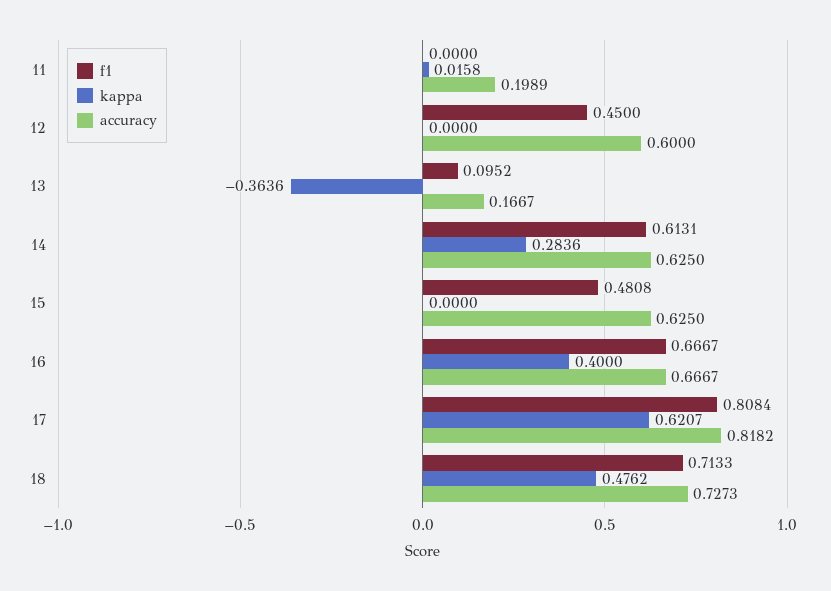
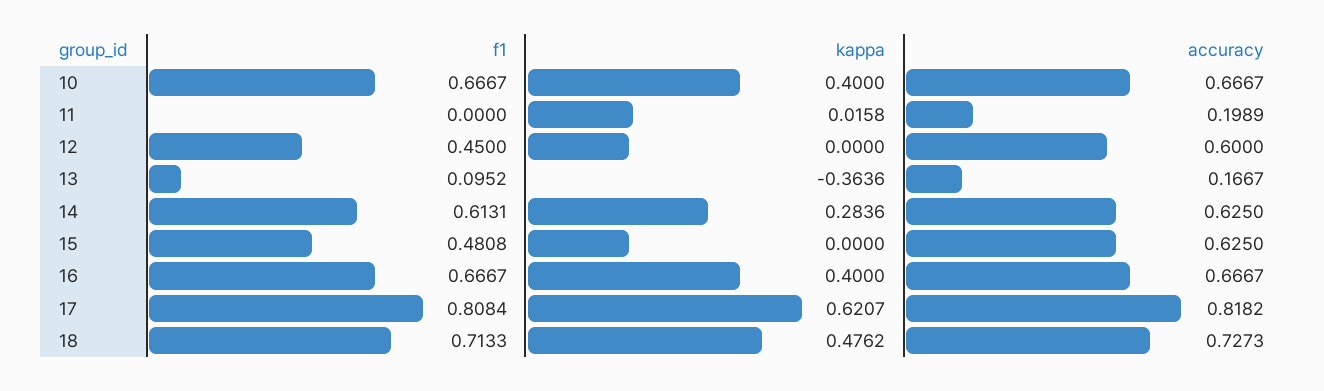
f1, 10: none -> 0.6667
kappa, 10: none -> 0.4
accuracy, 10: none -> 0.6667

